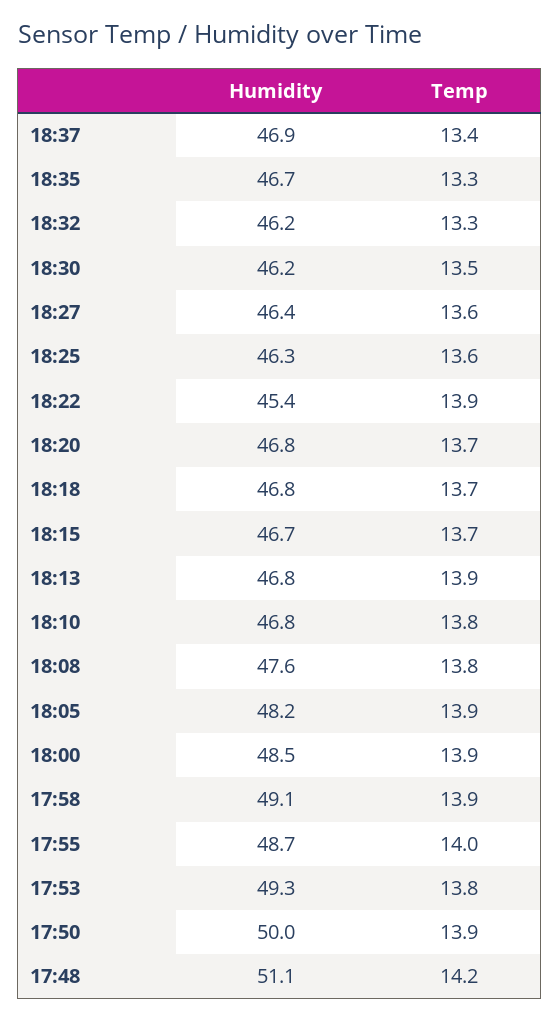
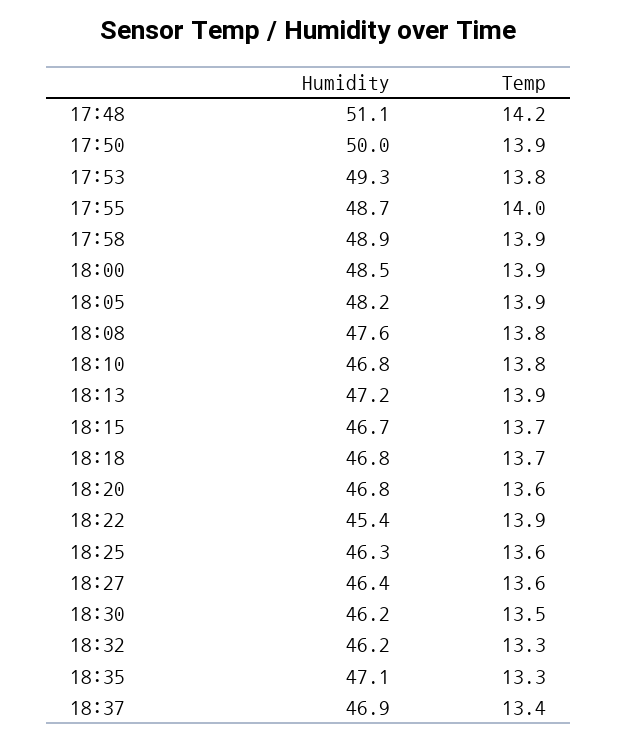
Humidity, 18:35: 46.7 -> 47.1
Temp, 18:20: 13.7 -> 13.6
Humidity, 18:13: 46.8 -> 47.2
Humidity, 17:58: 49.1 -> 48.9

